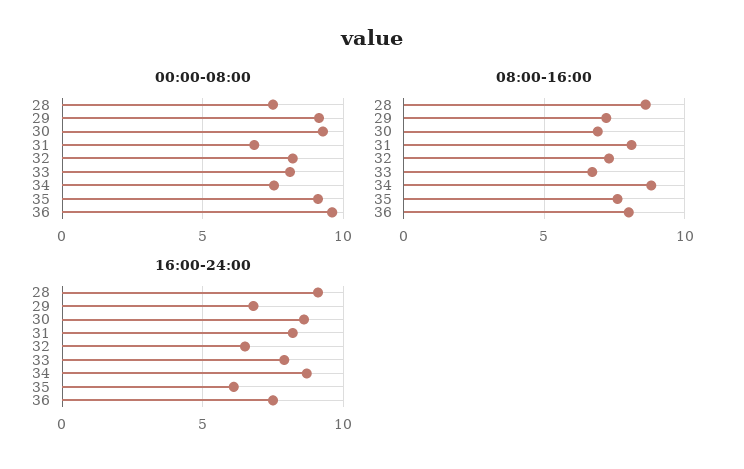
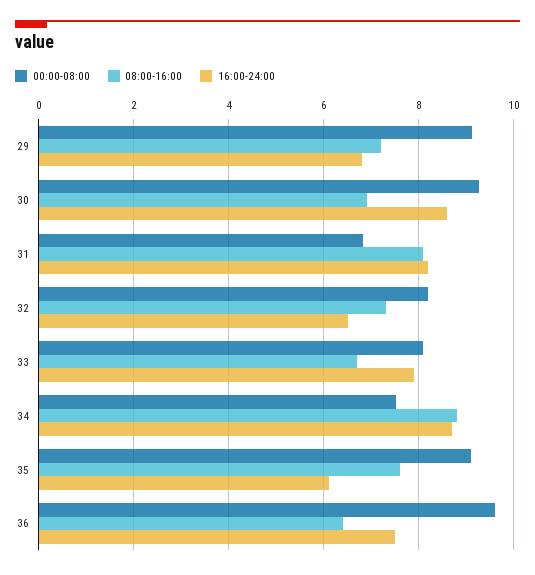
00:00-08:00, 28: 7.5 -> none
08:00-16:00, 28: 8.5 -> none
08:00-16:00, 36: 8 -> 6.4
16:00-24:00, 28: 9 -> none

